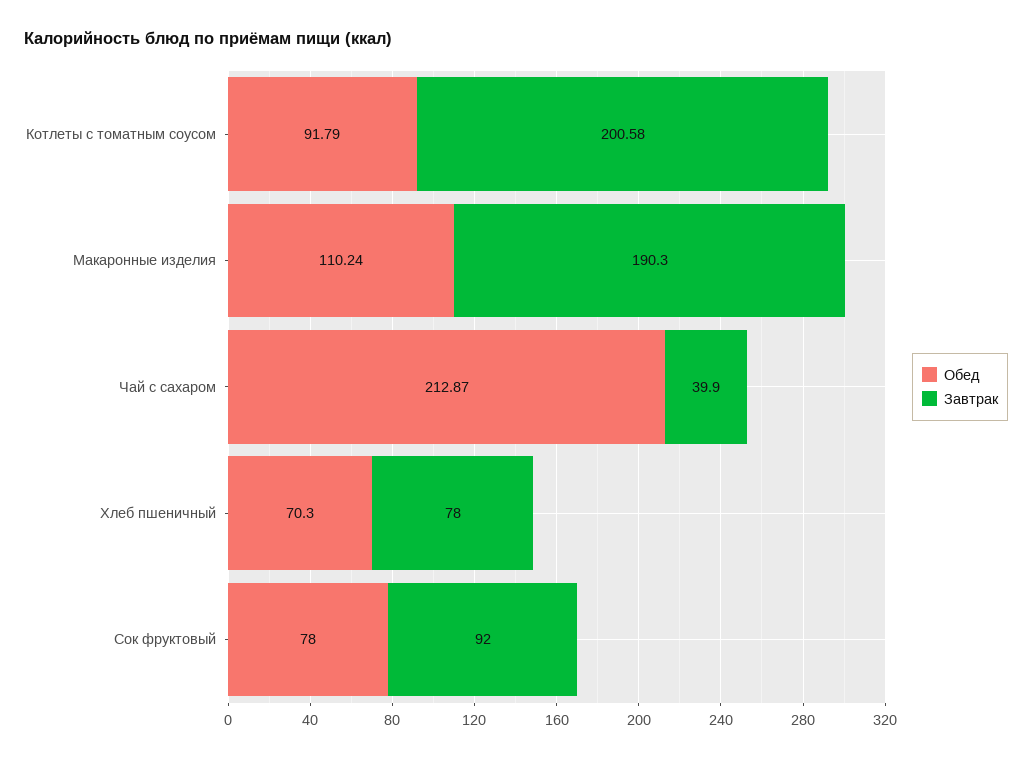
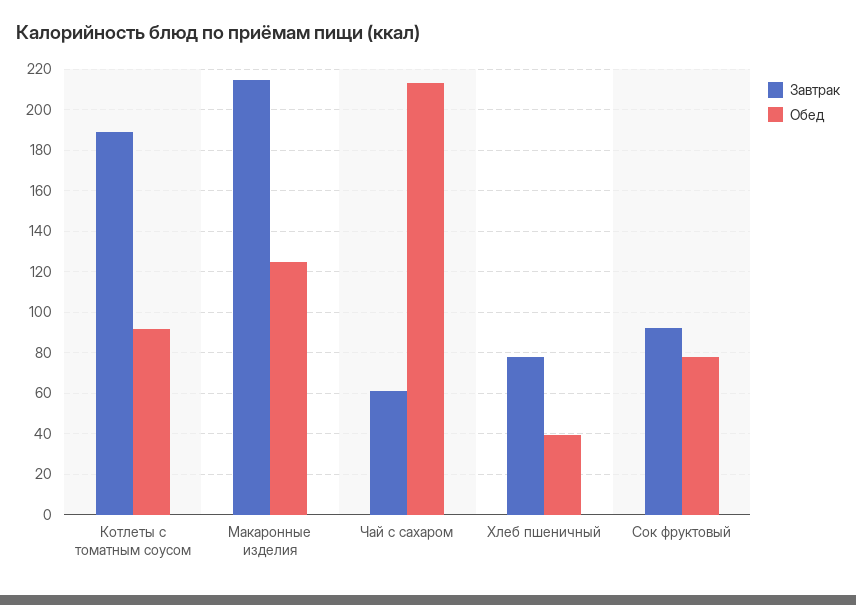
Завтрак, Котлеты с томатным соусом: 200.58 -> 190
Обед, Макаронные изделия: 110.24 -> 125
Завтрак, Макаронные изделия: 190.3 -> 215
Завтрак, Чай с сахаром: 39.9 -> 60
Обед, Хлеб пшеничный: 70.3 -> 40

